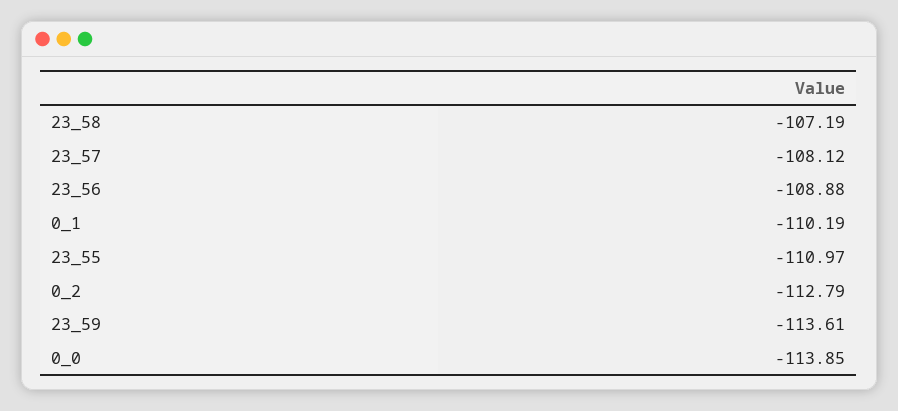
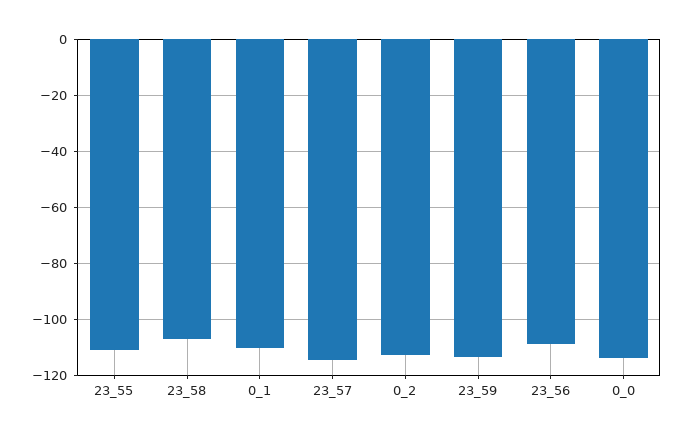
23_57: -108.12 -> -115

